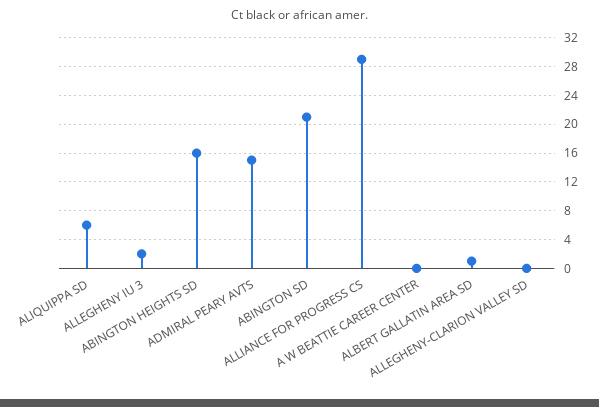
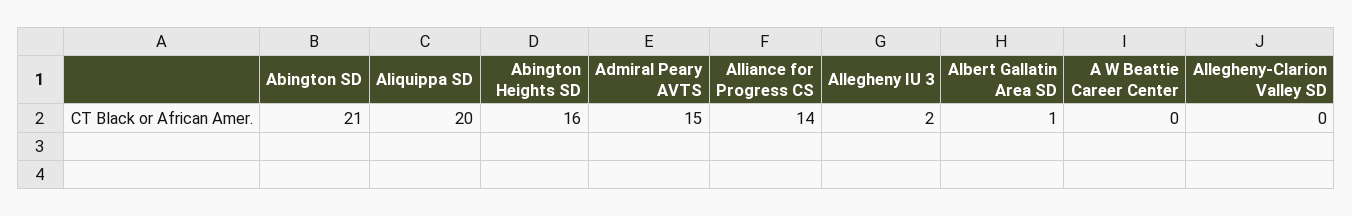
ALIQUIPPA SD: 6 -> 20
ALLIANCE FOR PROGRESS CS: 29 -> 14

